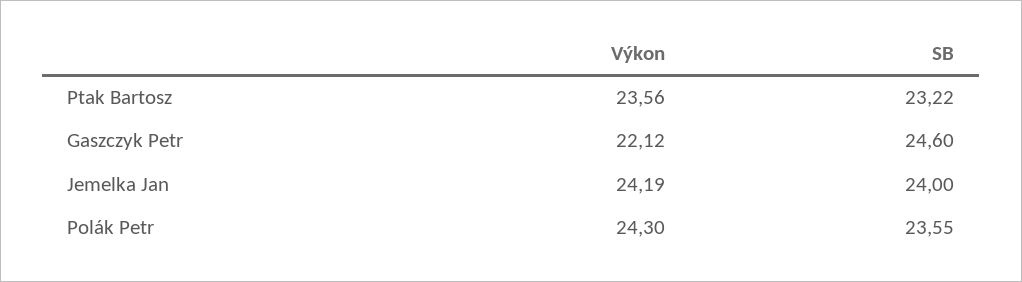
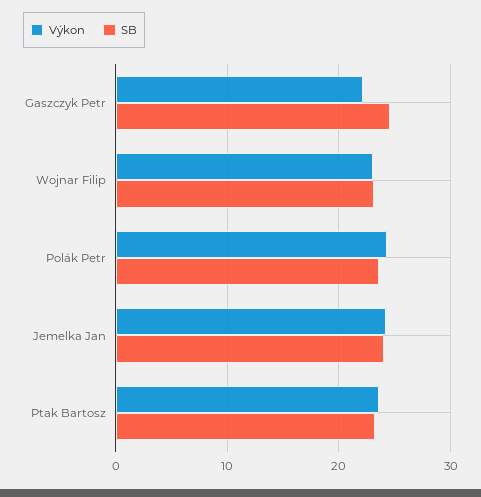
Výkon, Wojnar Filip: none -> 23
SB, Wojnar Filip: none -> 23

